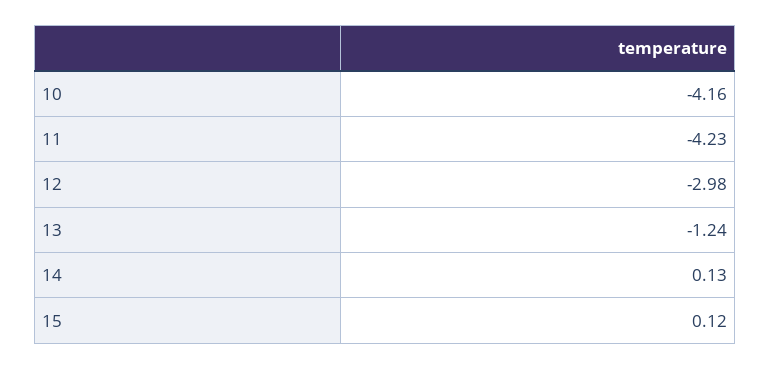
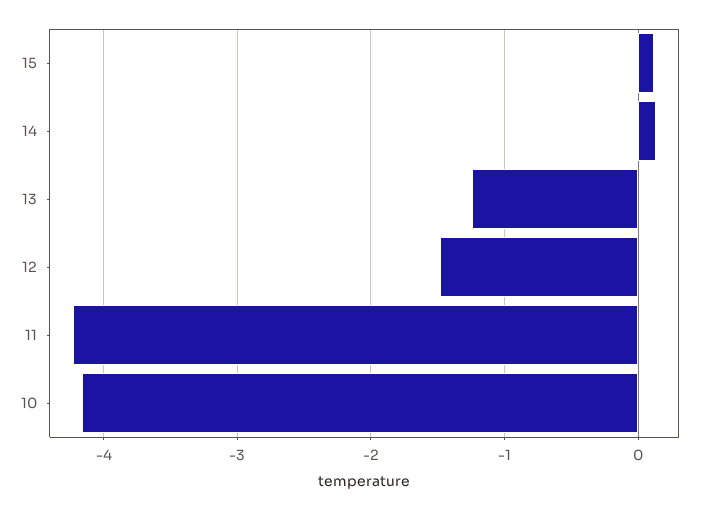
12: -2.98 -> -1.5

